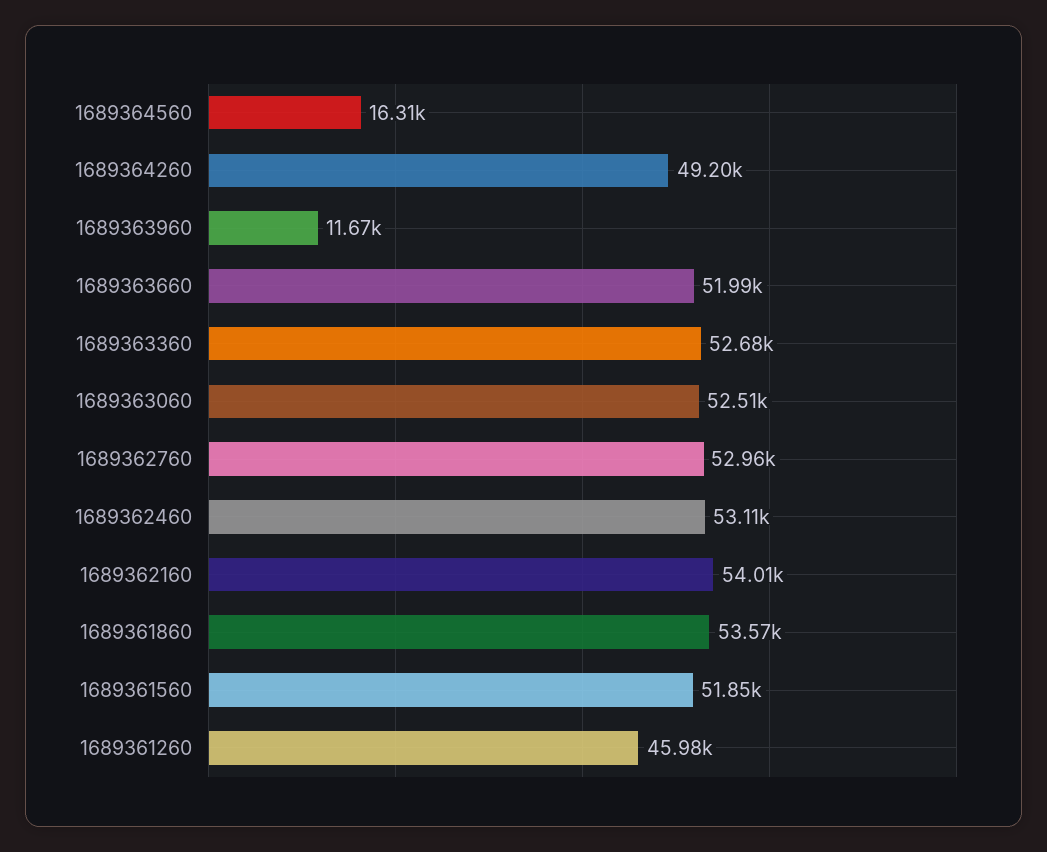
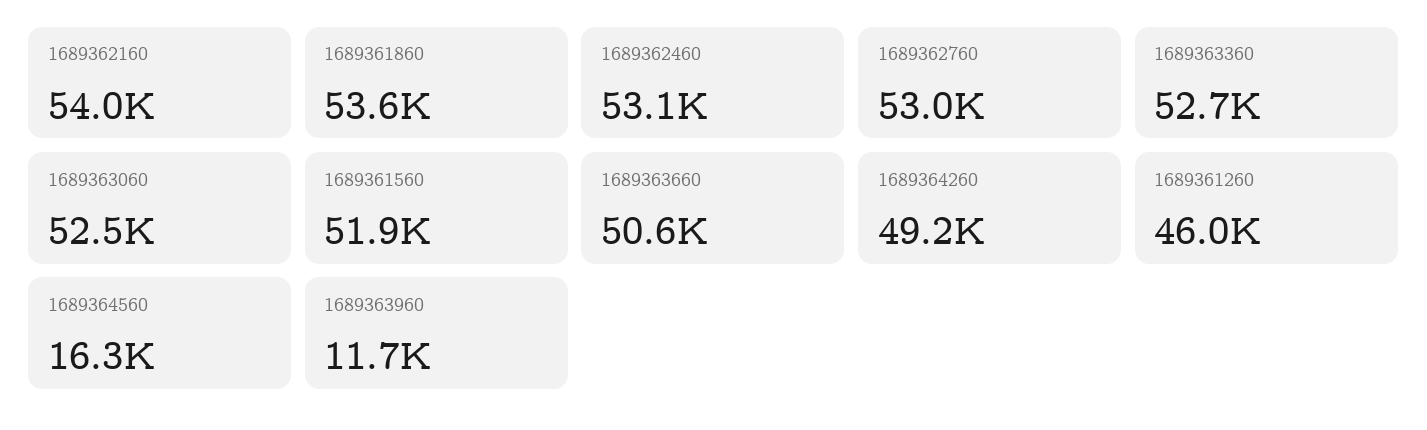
1689363660: 51990 -> 50600

